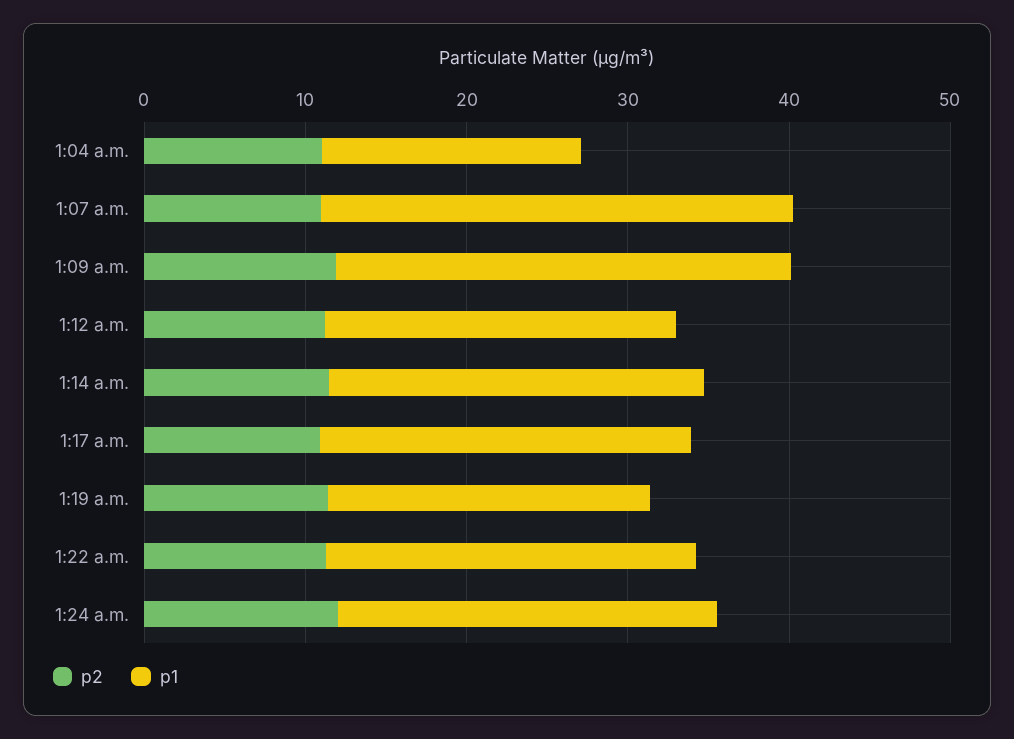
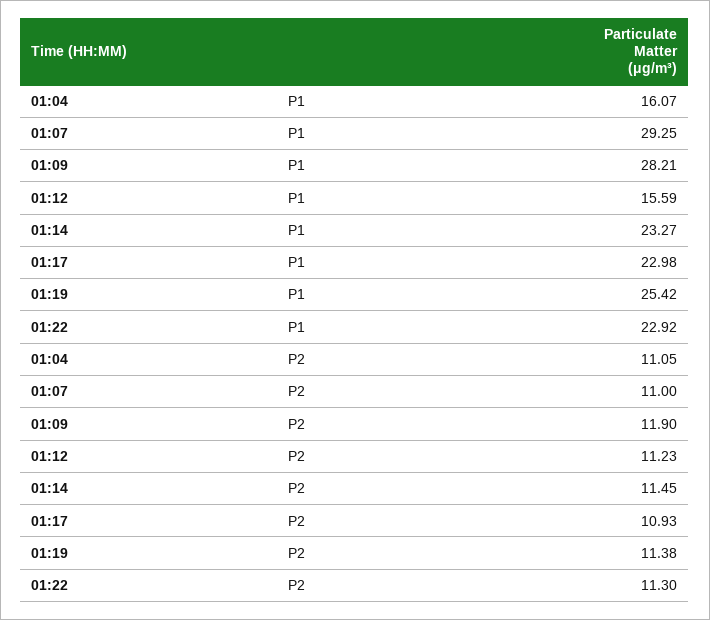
p1, 1:12 a.m.: 22 -> 15.59
p1, 1:19 a.m.: 20 -> 25.42
p2, 1:24 a.m.: 12 -> none
p1, 1:24 a.m.: 24 -> none

